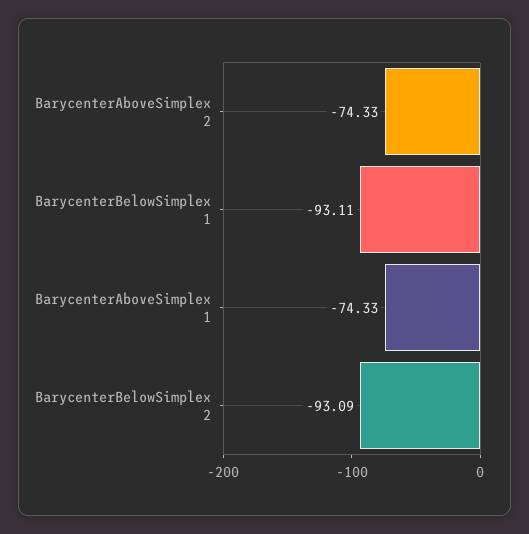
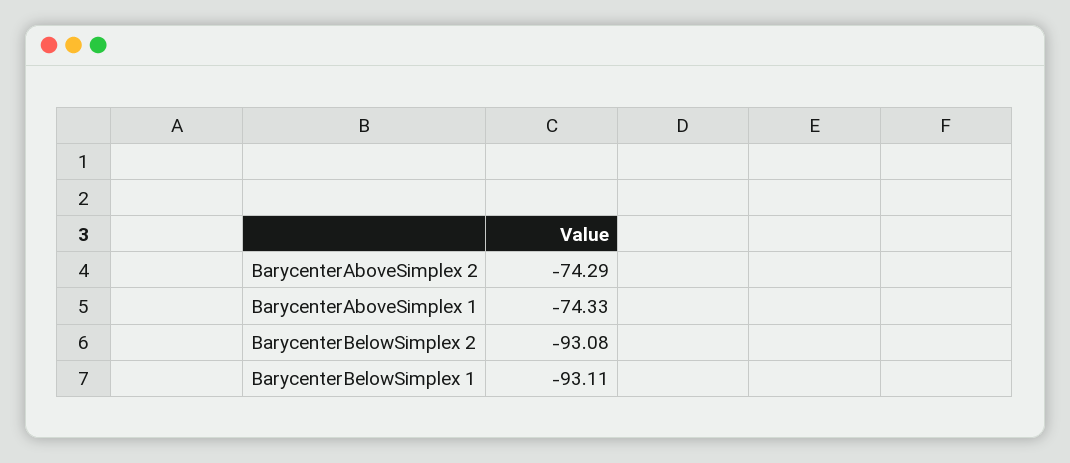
BarycenterAboveSimplex 2: -74.33 -> -74.29
BarycenterBelowSimplex 2: -93.09 -> -93.08

